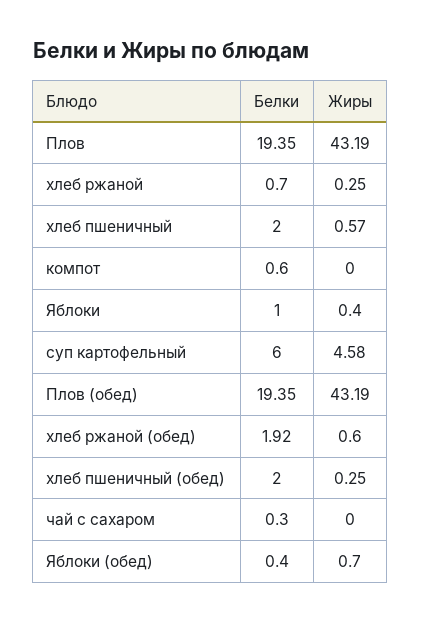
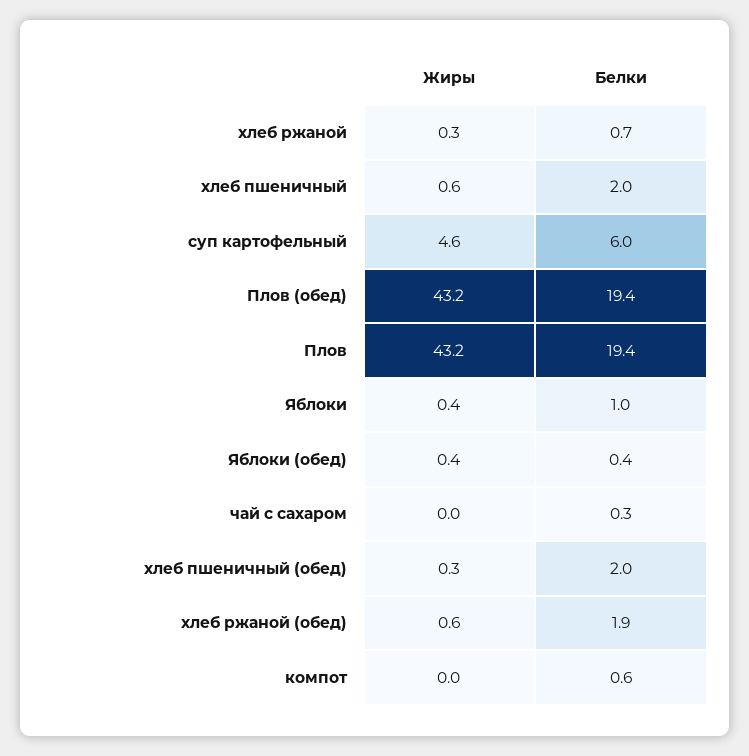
Жиры, Яблоки (обед): 0.7 -> 0.4

